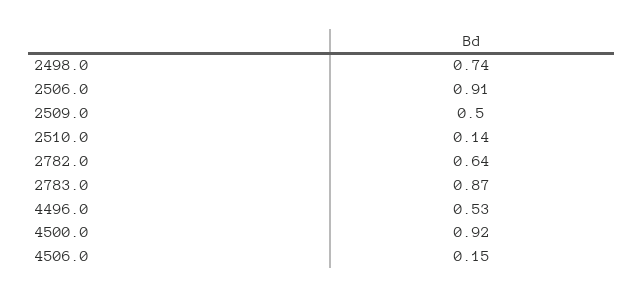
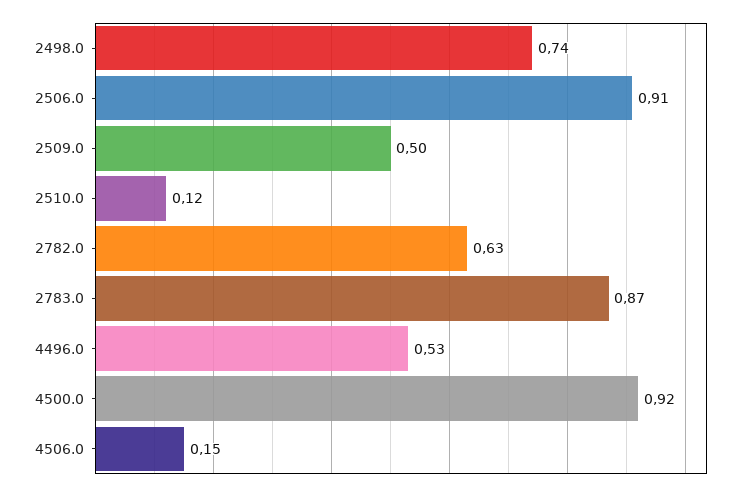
2510.0: 0.14 -> 0.12
2782.0: 0.64 -> 0.63

